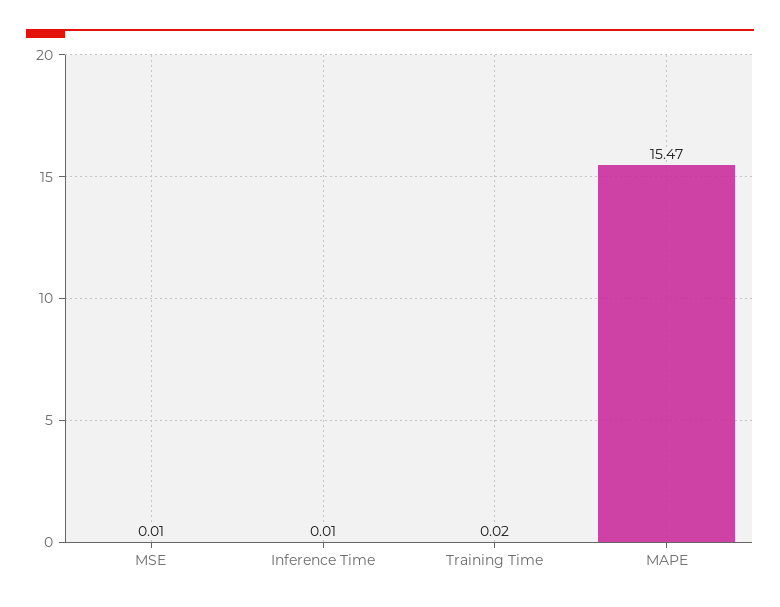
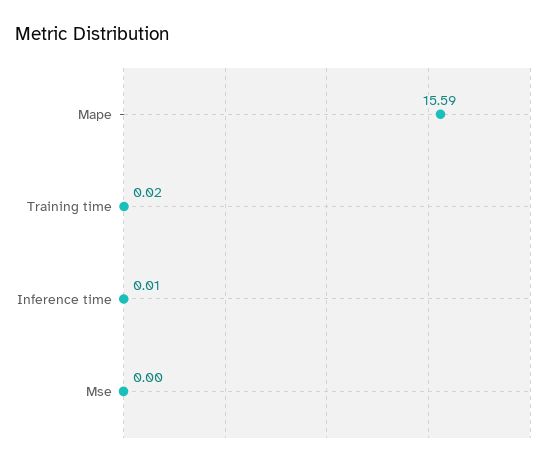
MSE: 0.01 -> 0
MAPE: 15.47 -> 15.59

